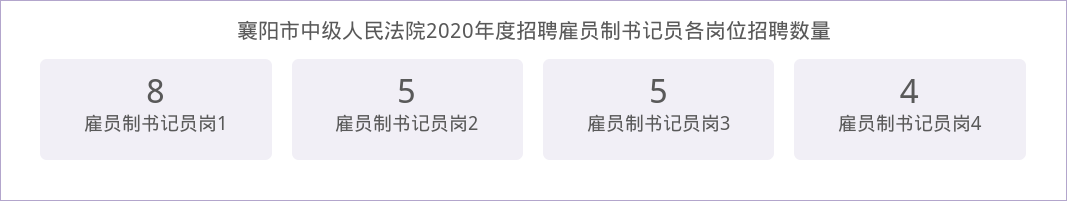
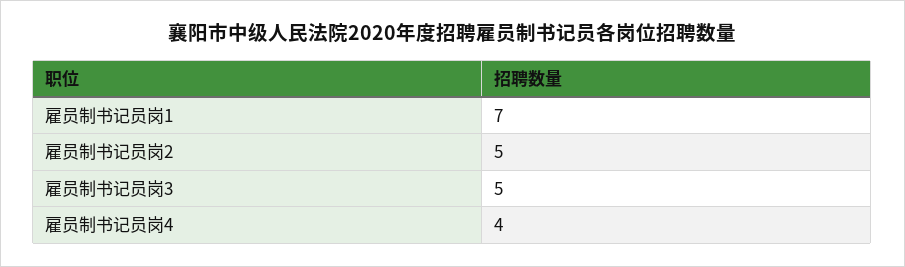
雇员制书记员岗1: 8 -> 7

